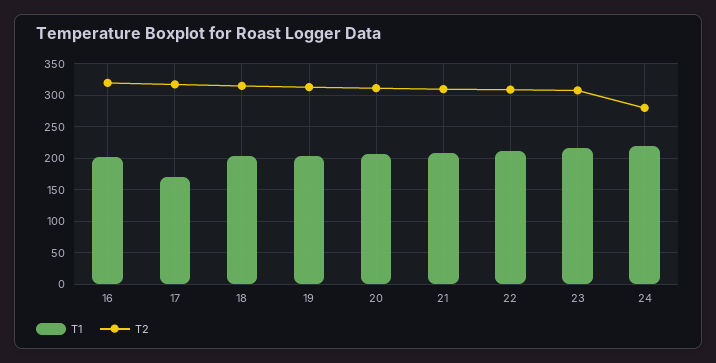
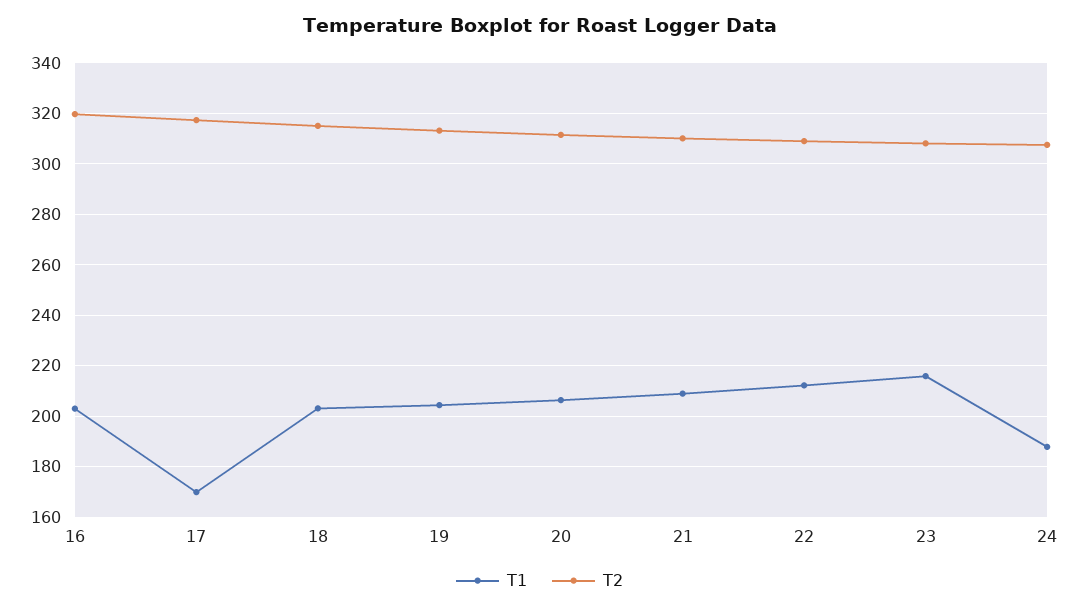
T1, 24: 220 -> 187.5
T2, 24: 280 -> 307.5

